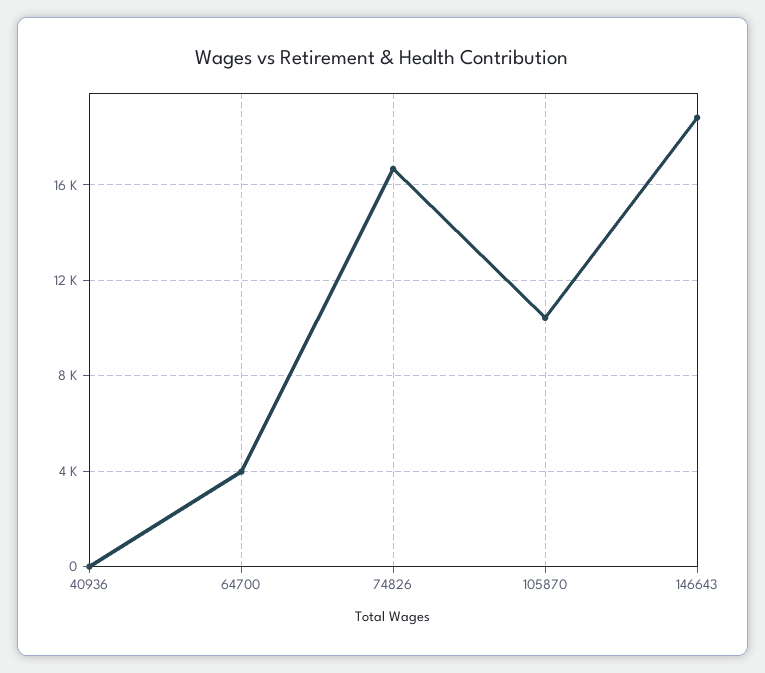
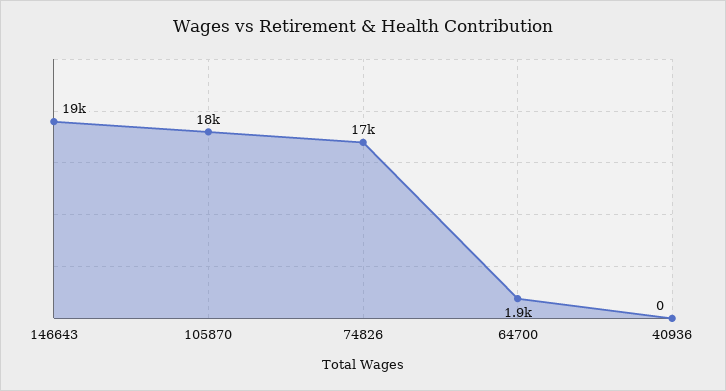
64700: 4000 -> 1900
105870: 10500 -> 18000

